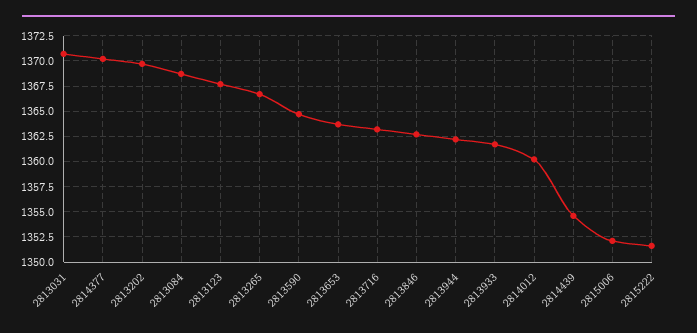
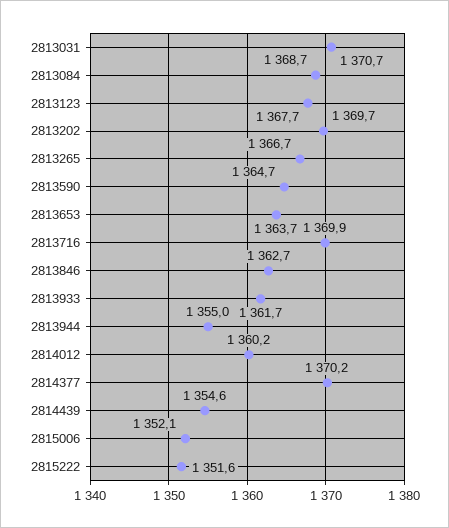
2813716: 1362.5 -> 1369.9
2813944: 1362.5 -> 1355

